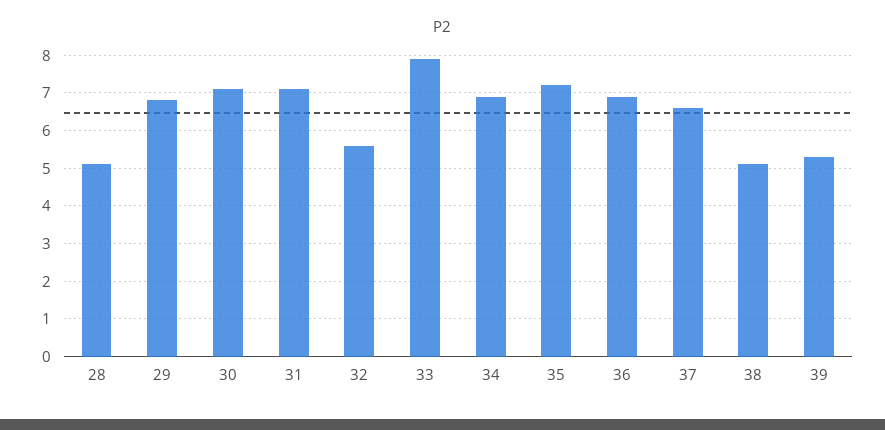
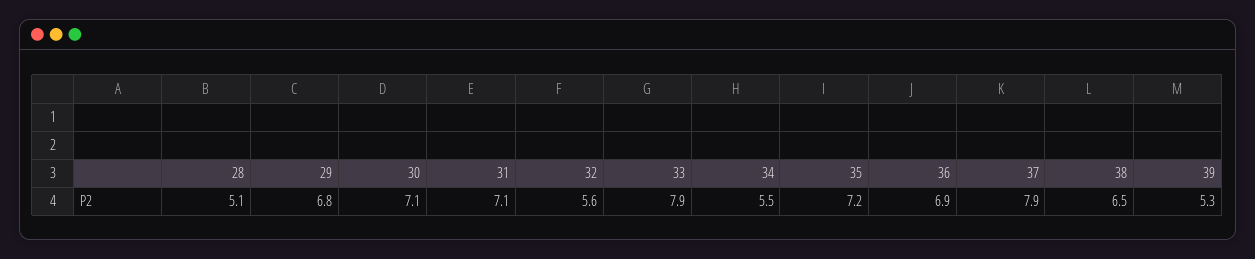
34: 7 -> 5.5
37: 6.5 -> 7.9
38: 5 -> 6.5

